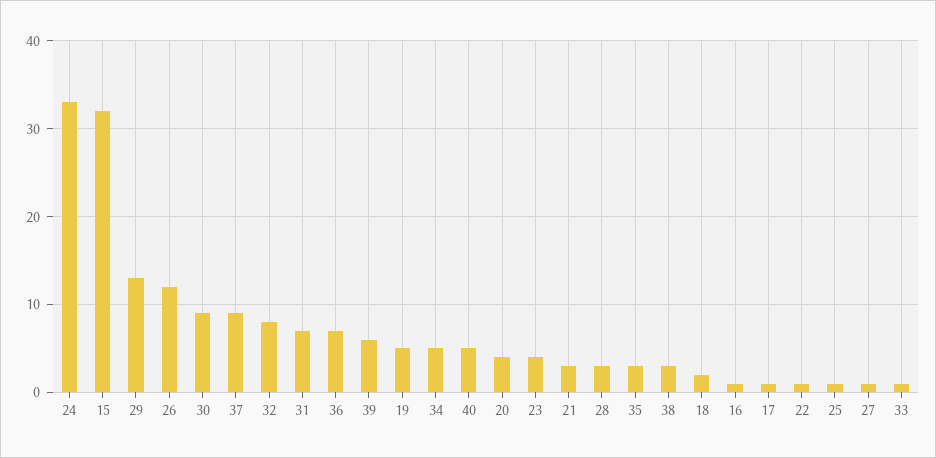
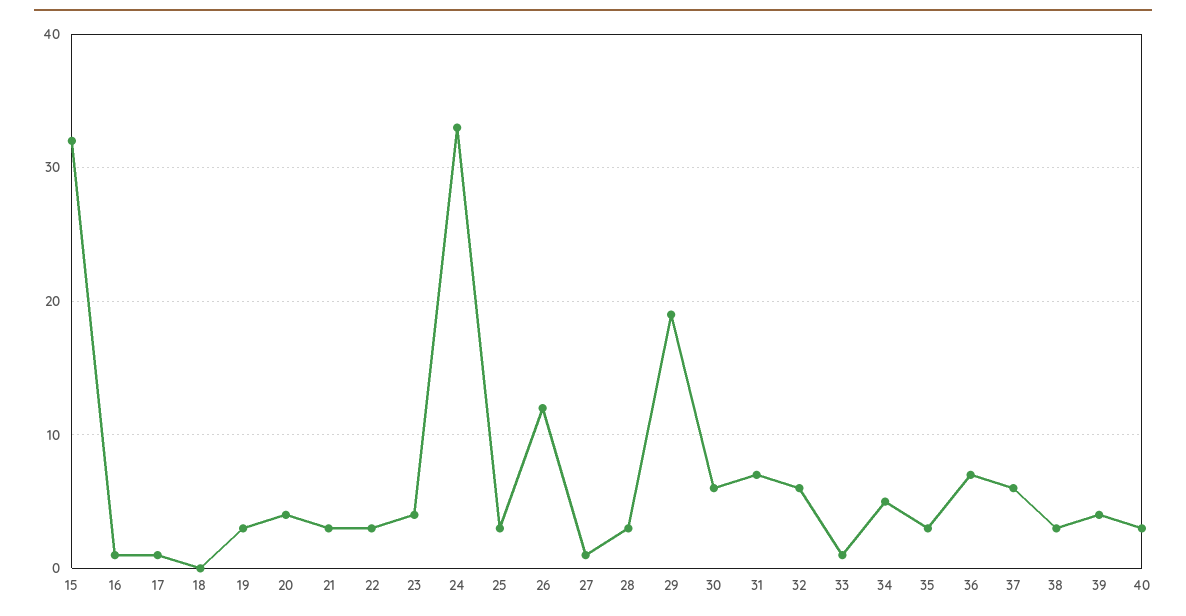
29: 13 -> 19
30: 9 -> 6
37: 9 -> 6
32: 8 -> 6
39: 6 -> 4
19: 5 -> 3
40: 5 -> 3
18: 2 -> 0
22: 1 -> 3
25: 1 -> 3

